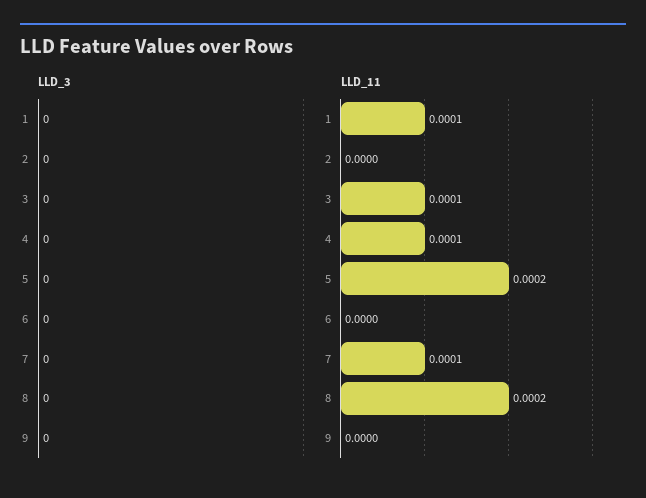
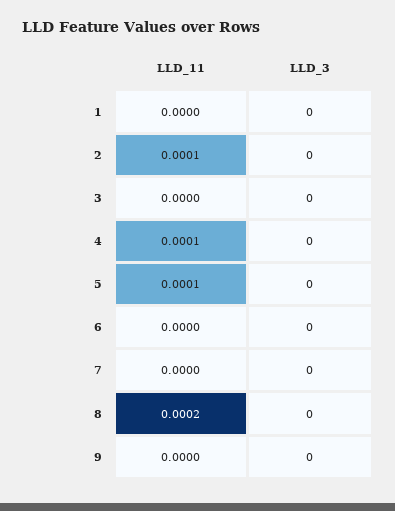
LLD_11, 1: 0.0001 -> 0
LLD_11, 2: 0 -> 0.0001
LLD_11, 3: 0.0001 -> 0
LLD_11, 5: 0.0002 -> 0.0001
LLD_11, 7: 0.0001 -> 0

